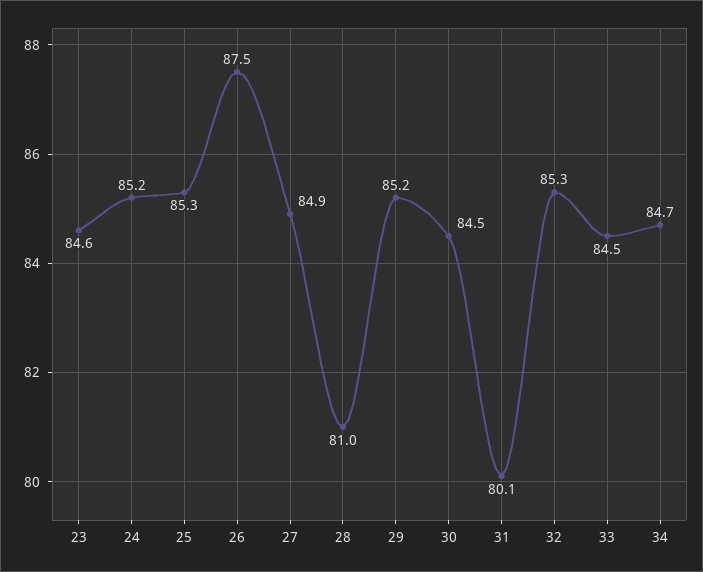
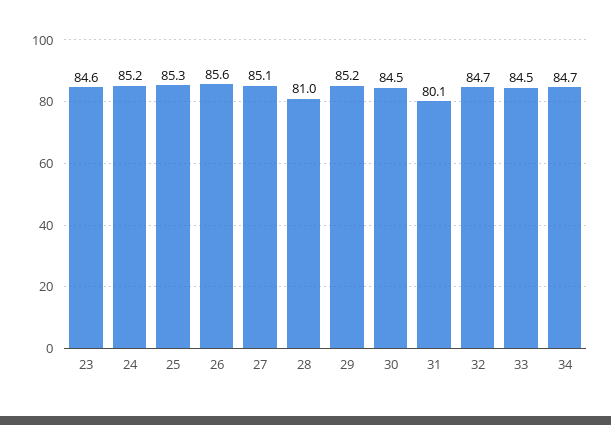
26: 87.5 -> 85.6
27: 84.9 -> 85.1
32: 85.3 -> 84.7

